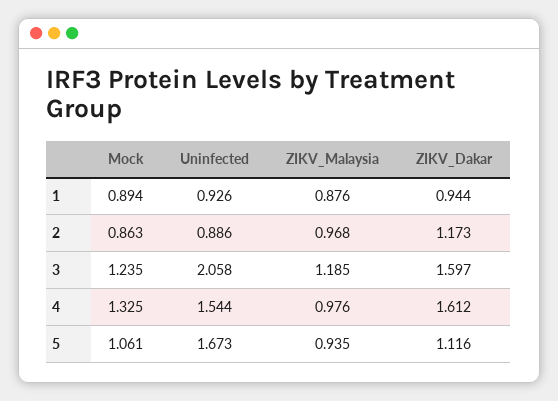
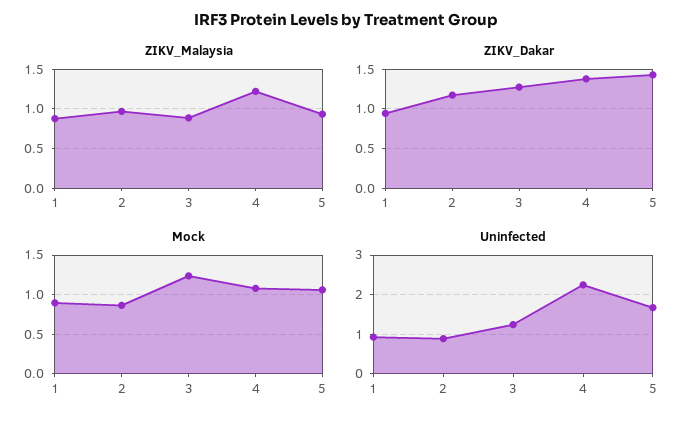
Uninfected, 3: 2.058 -> 1.2
ZIKV_Malaysia, 3: 1.185 -> 0.9
ZIKV_Dakar, 3: 1.597 -> 1.3
Mock, 4: 1.325 -> 1.1
Uninfected, 4: 1.544 -> 2.2
ZIKV_Malaysia, 4: 0.976 -> 1.2
ZIKV_Dakar, 4: 1.612 -> 1.4
ZIKV_Dakar, 5: 1.116 -> 1.4

